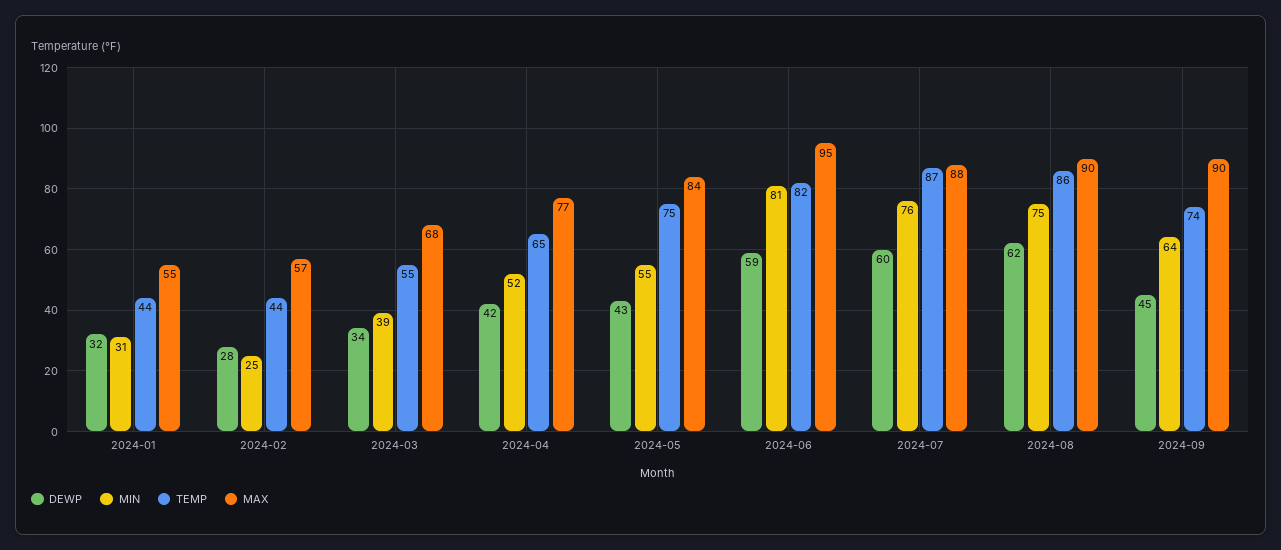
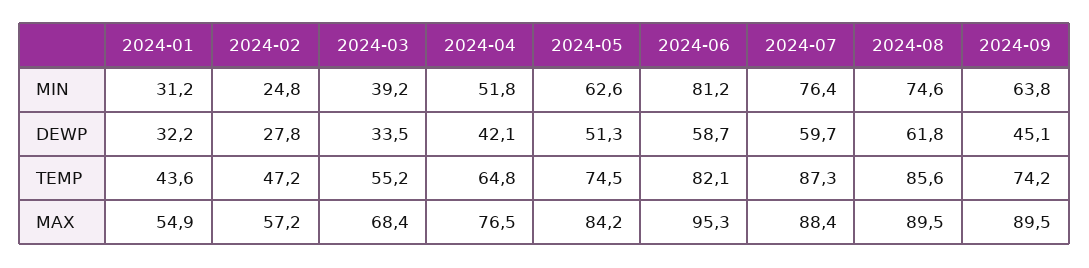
TEMP, 2024-02: 44 -> 47.2
DEWP, 2024-05: 43 -> 51.3
MIN, 2024-05: 55 -> 62.6

